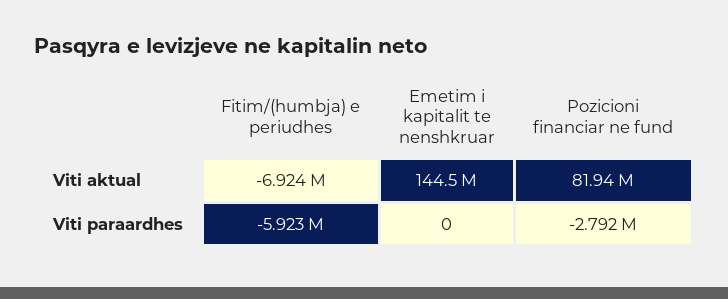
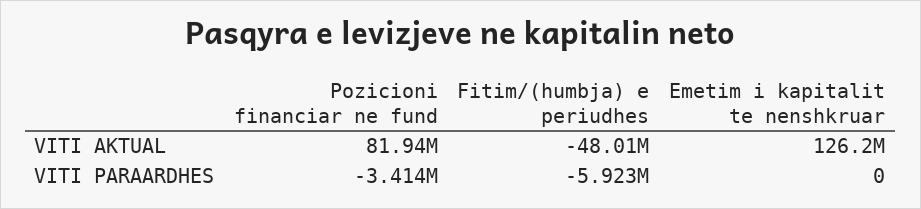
Fitim/(humbja) e periudhes, Viti aktual: -6924000 -> -48010000
Emetim i kapitalit te nenshkruar, Viti aktual: 144500000 -> 126200000
Pozicioni financiar ne fund, Viti paraardhes: -2792000 -> -3414000

